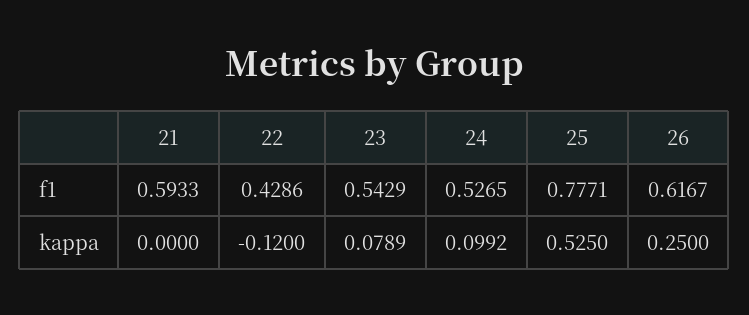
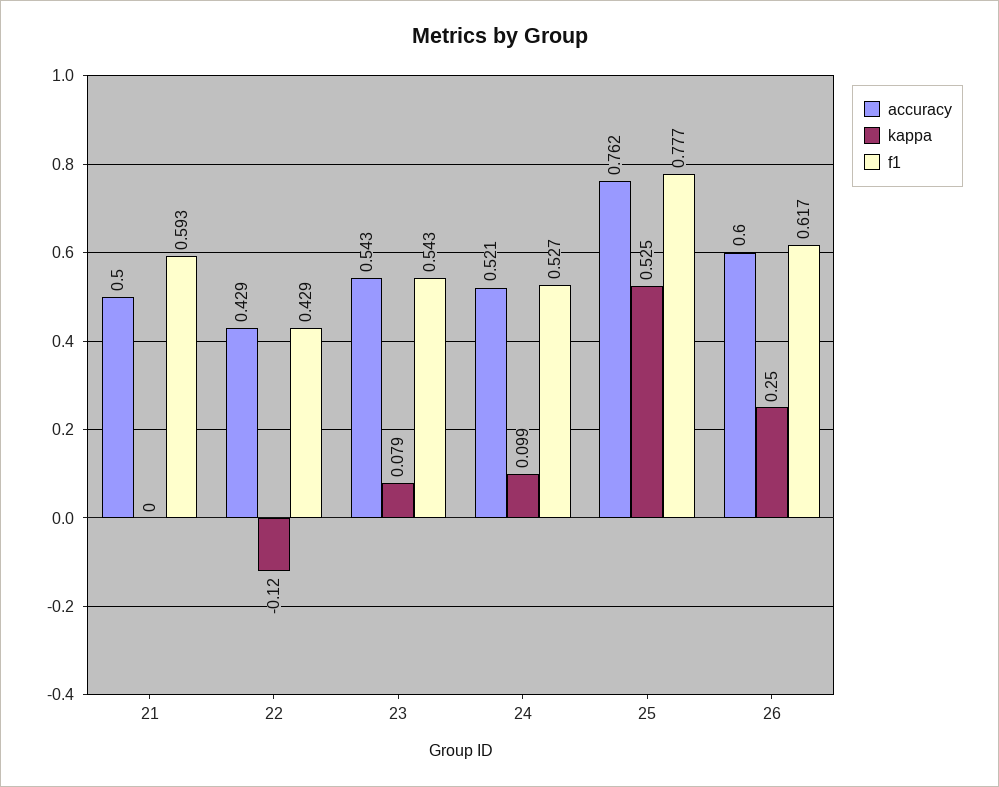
accuracy, 21: none -> 0.5
accuracy, 22: none -> 0.429
accuracy, 23: none -> 0.543
accuracy, 24: none -> 0.521
accuracy, 25: none -> 0.762
accuracy, 26: none -> 0.6

